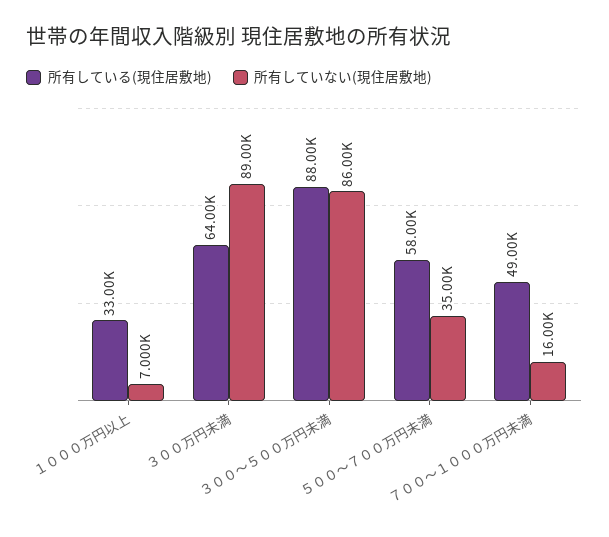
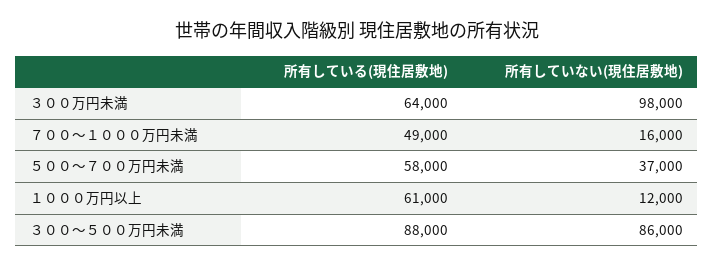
所有している(現住居敷地), １０００万円以上: 33000 -> 61000
所有していない(現住居敷地), １０００万円以上: 7000 -> 12000
所有していない(現住居敷地), ３００万円未満: 89000 -> 98000
所有していない(現住居敷地), ５００～７００万円未満: 35000 -> 37000

